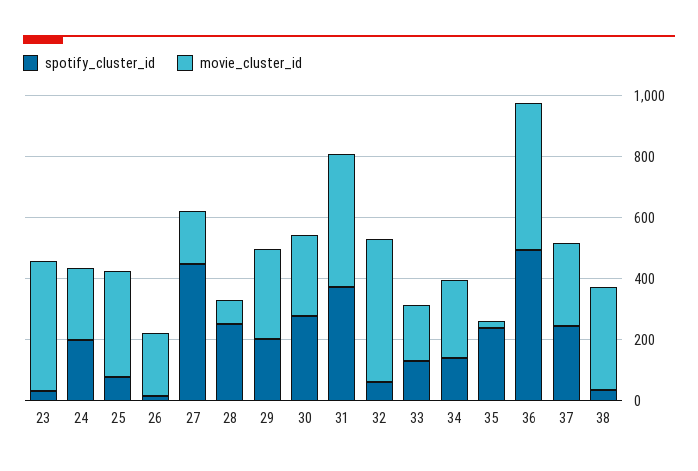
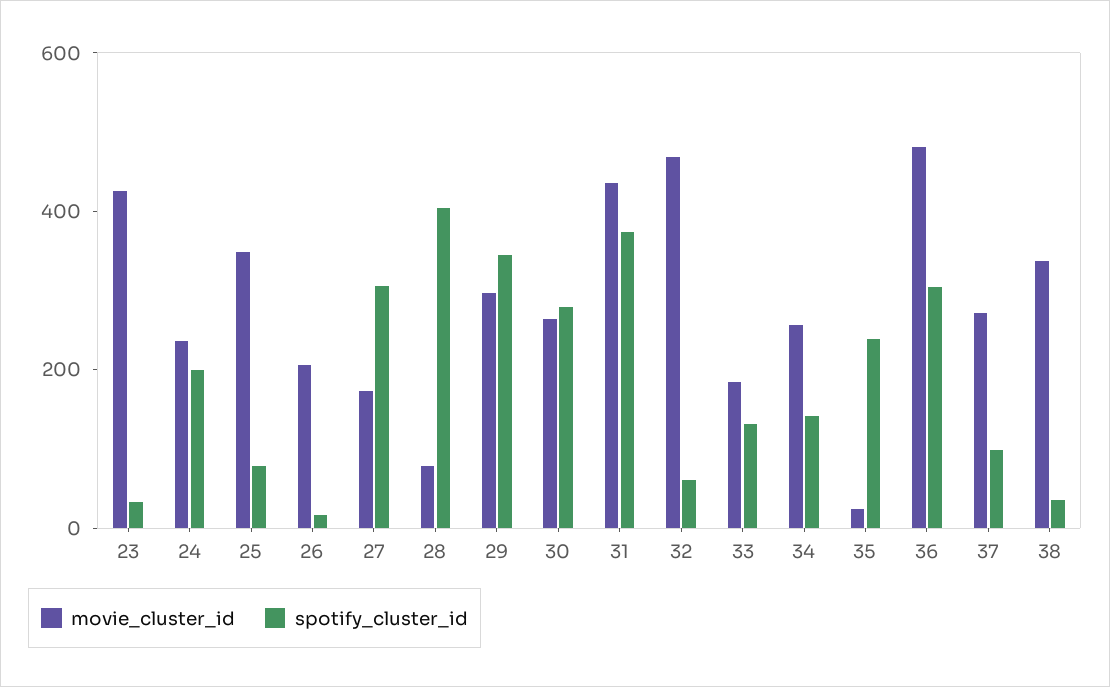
spotify_cluster_id, 27: 450 -> 300
spotify_cluster_id, 28: 250 -> 400
spotify_cluster_id, 29: 200 -> 350
spotify_cluster_id, 36: 500 -> 300
spotify_cluster_id, 37: 250 -> 100

